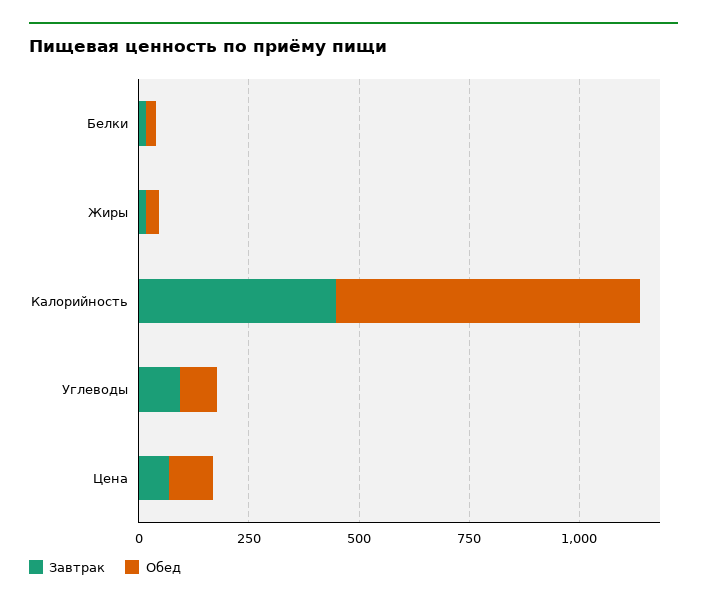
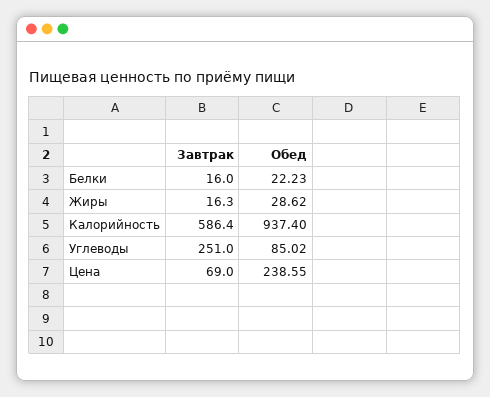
Завтрак, Калорийность: 450 -> 586.4
Обед, Калорийность: 700 -> 937.4
Завтрак, Углеводы: 100 -> 251
Обед, Цена: 100 -> 238.55

